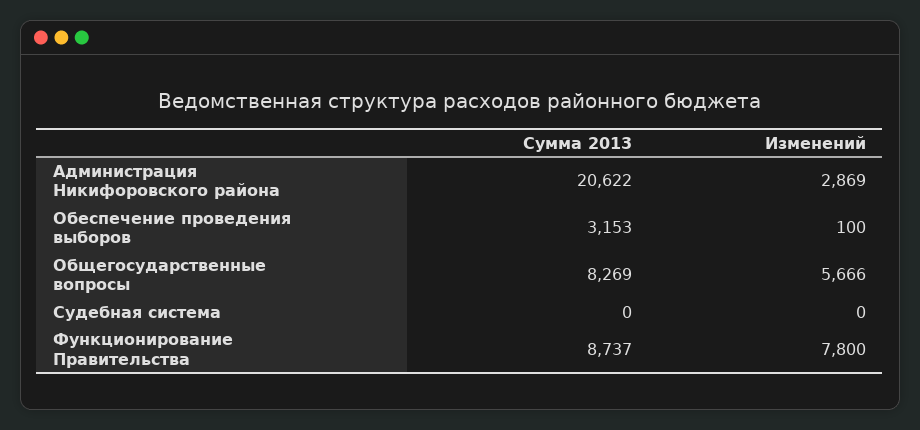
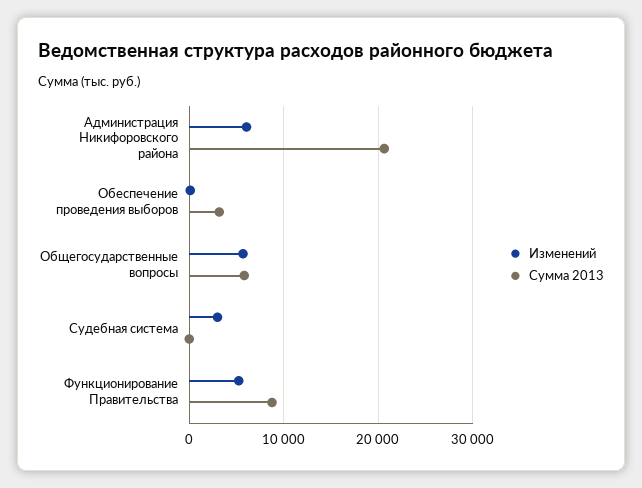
Изменений, Администрация Никифоровского района: 2869 -> 6000
Сумма 2013, Общегосударственные вопросы: 8269 -> 6000
Изменений, Судебная система: 0 -> 3000
Изменений, Функционирование Правительства: 7800 -> 5000

